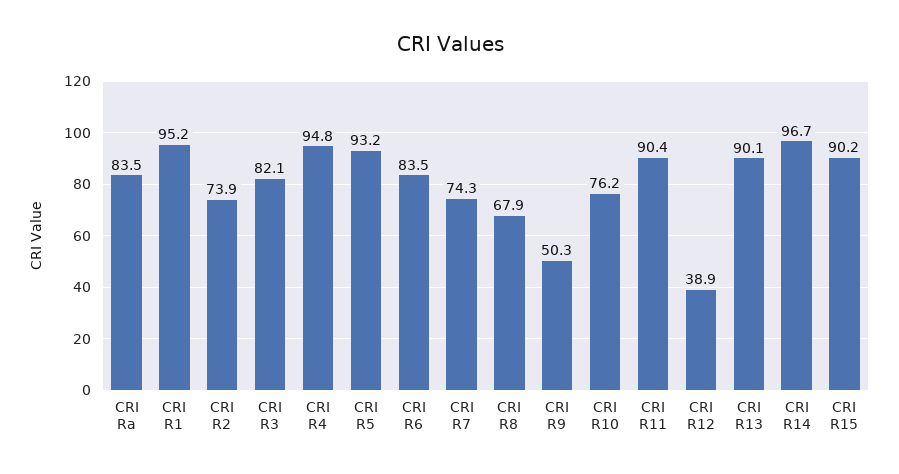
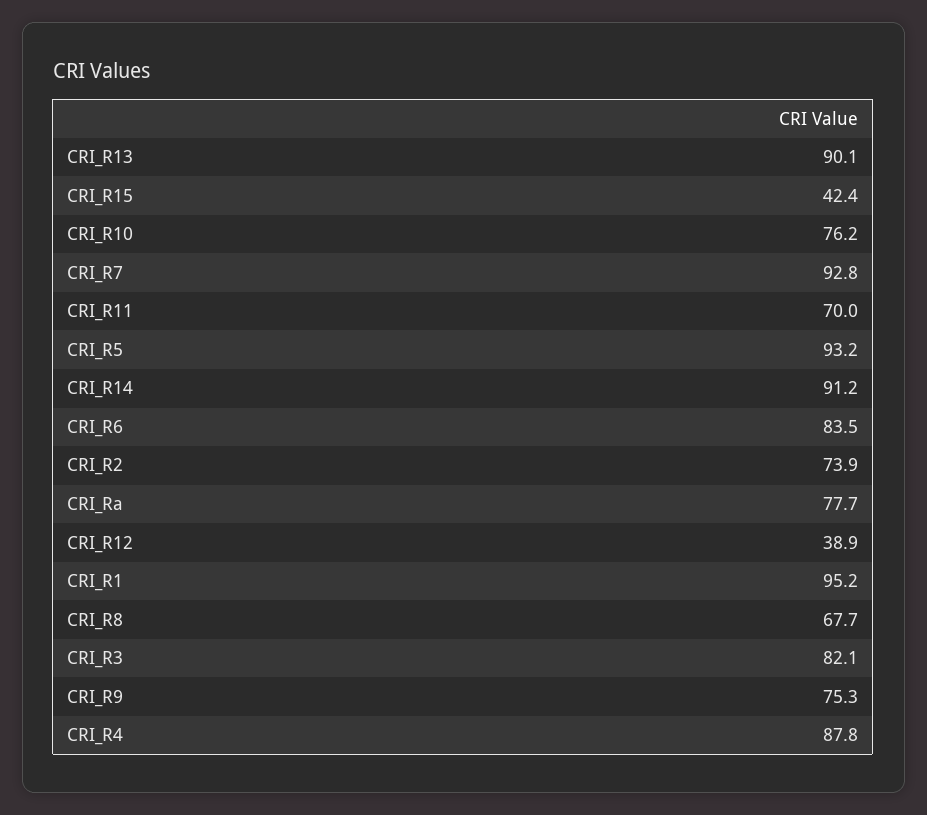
CRI Ra: 83.5 -> 77.7
CRI R4: 94.8 -> 87.8
CRI R7: 74.3 -> 92.8
CRI R8: 67.9 -> 67.7
CRI R9: 50.3 -> 75.3
CRI R11: 90.4 -> 70
CRI R14: 96.7 -> 91.2
CRI R15: 90.2 -> 42.4

